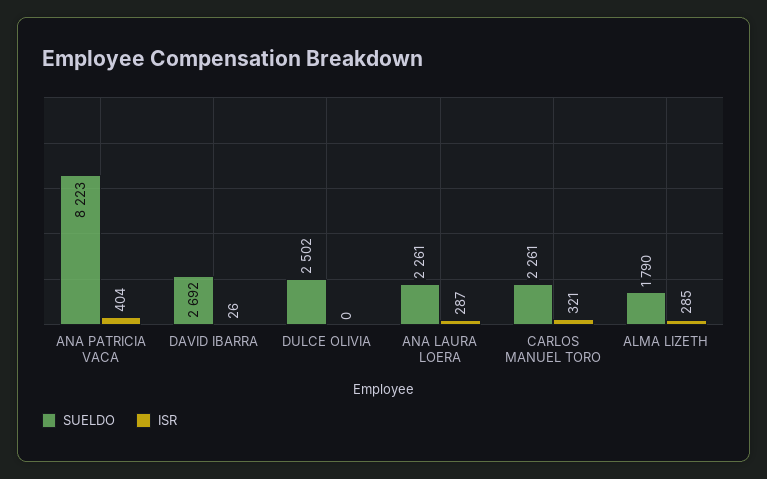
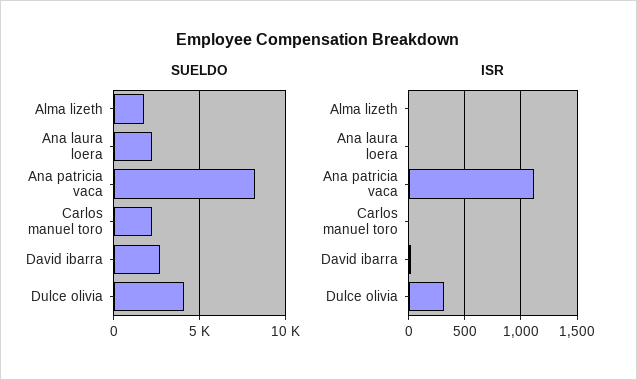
ISR, ANA PATRICIA VACA: 404 -> 1100
SUELDO, DULCE OLIVIA: 2502 -> 4000
ISR, DULCE OLIVIA: 0 -> 300
ISR, ANA LAURA LOERA: 287 -> 0
ISR, CARLOS MANUEL TORO: 321 -> 0
ISR, ALMA LIZETH: 285 -> 0

